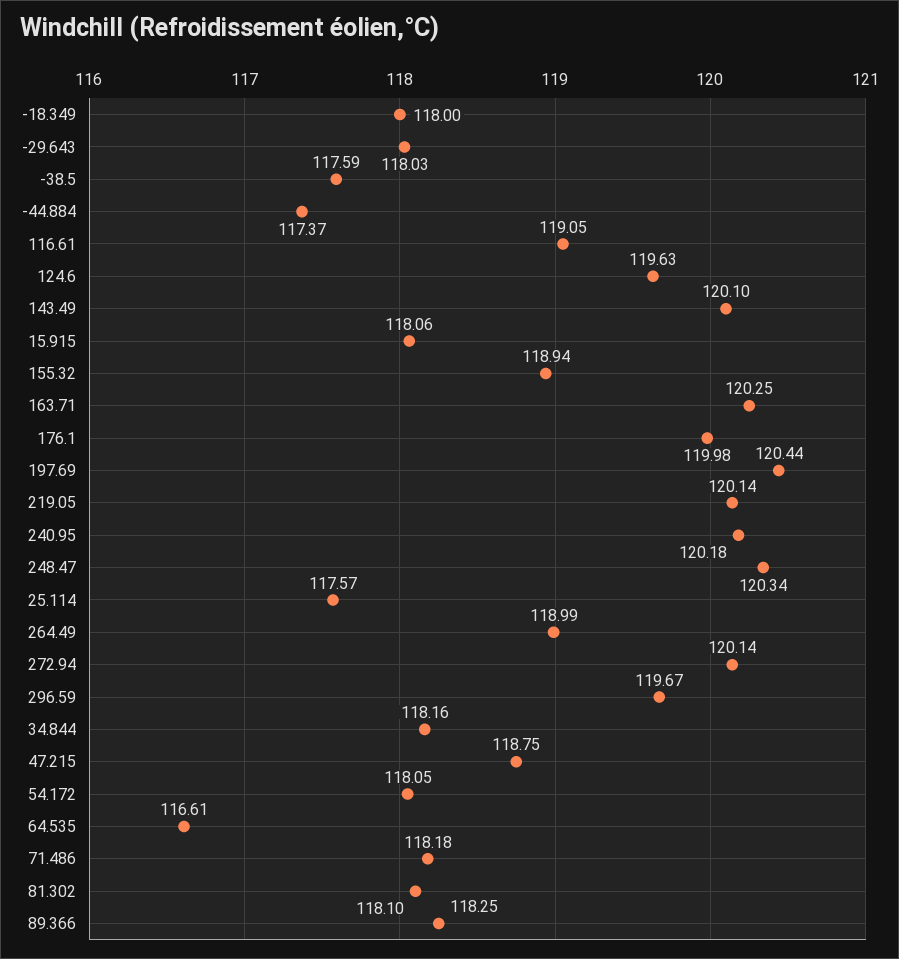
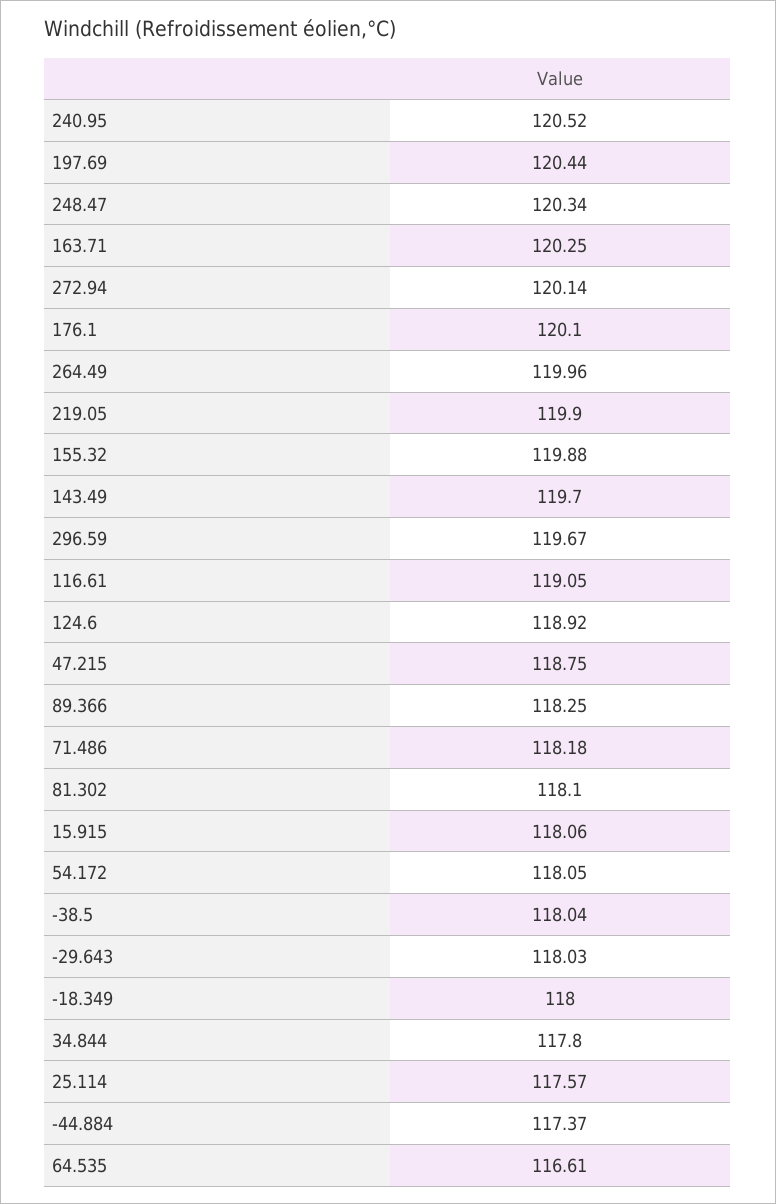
-38.5: 117.59 -> 118.04
124.6: 119.63 -> 118.92
143.49: 120.1 -> 119.7
155.32: 118.94 -> 119.88
176.1: 119.98 -> 120.1
219.05: 120.14 -> 119.9
240.95: 120.18 -> 120.52
264.49: 118.99 -> 119.96
34.844: 118.16 -> 117.8

